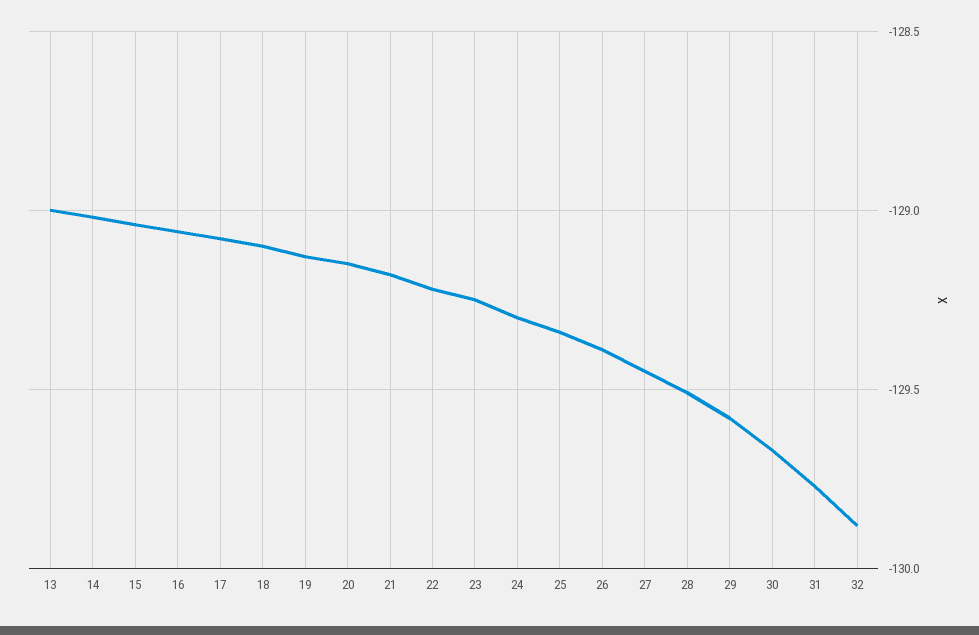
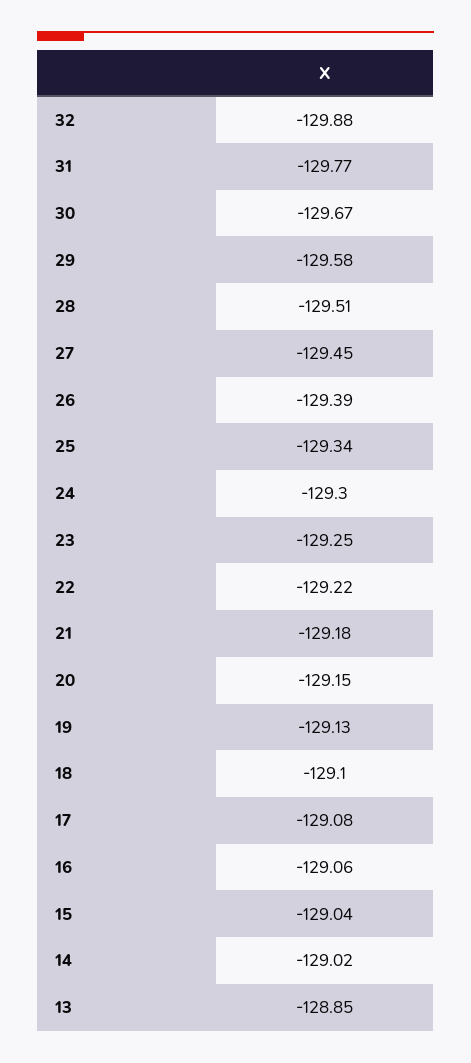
13: -129 -> -128.85

